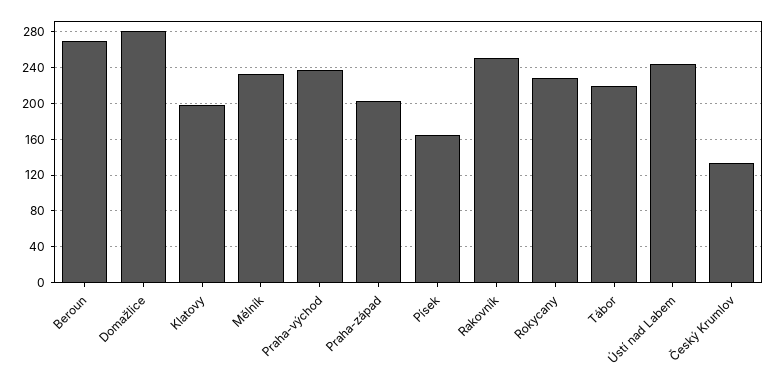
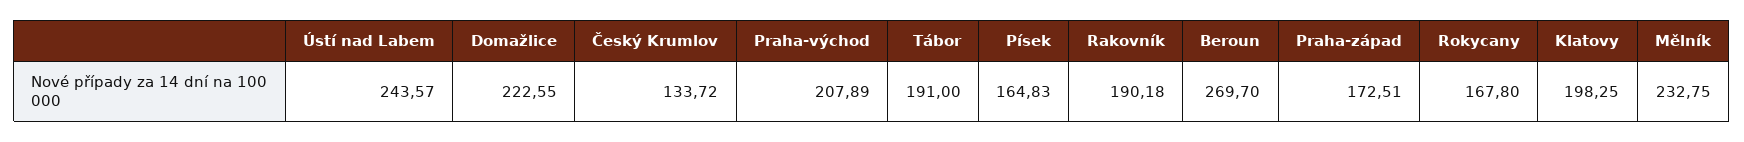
Domažlice: 280 -> 222.55
Praha-východ: 240 -> 207.89
Praha-západ: 200 -> 172.51
Rakovník: 250 -> 190.18
Rokycany: 230 -> 167.8
Tábor: 220 -> 191

